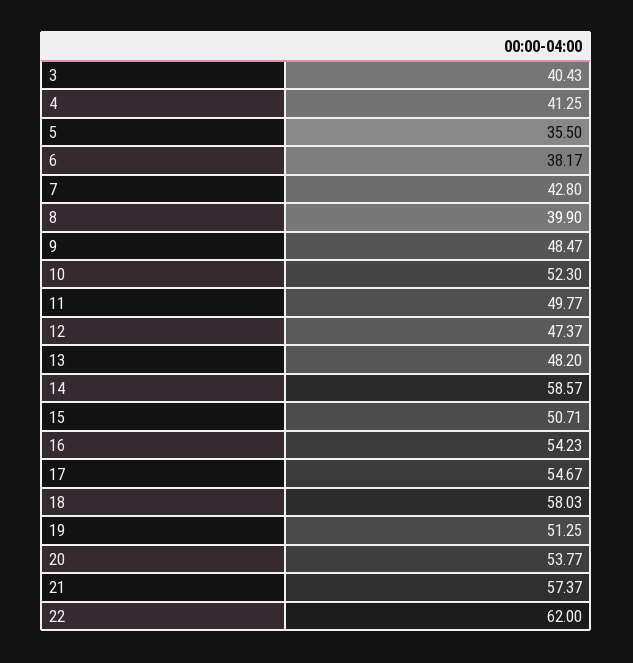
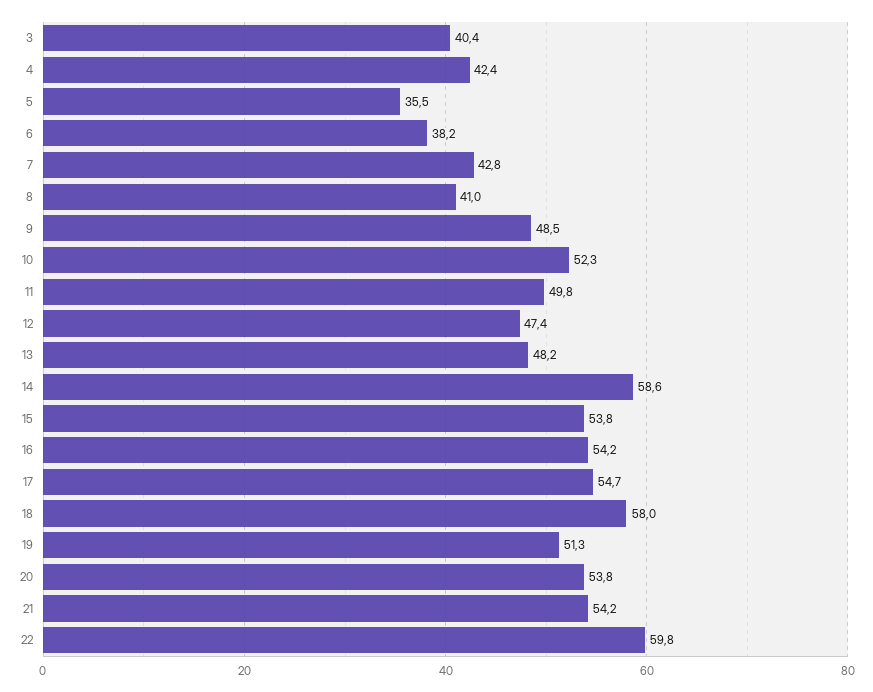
4: 41.25 -> 42.4
8: 39.9 -> 41
15: 50.71 -> 53.8
21: 57.37 -> 54.2
22: 62 -> 59.8

